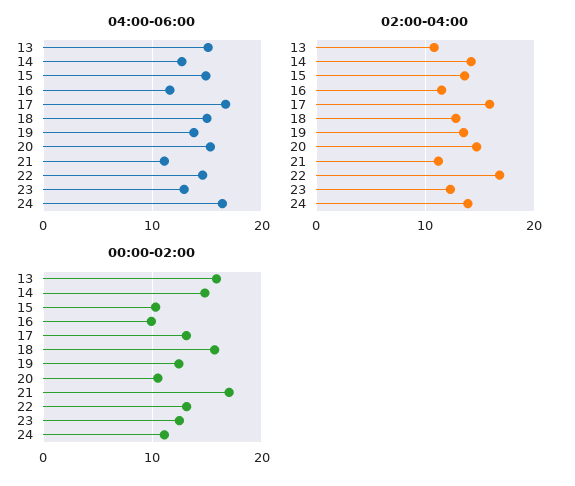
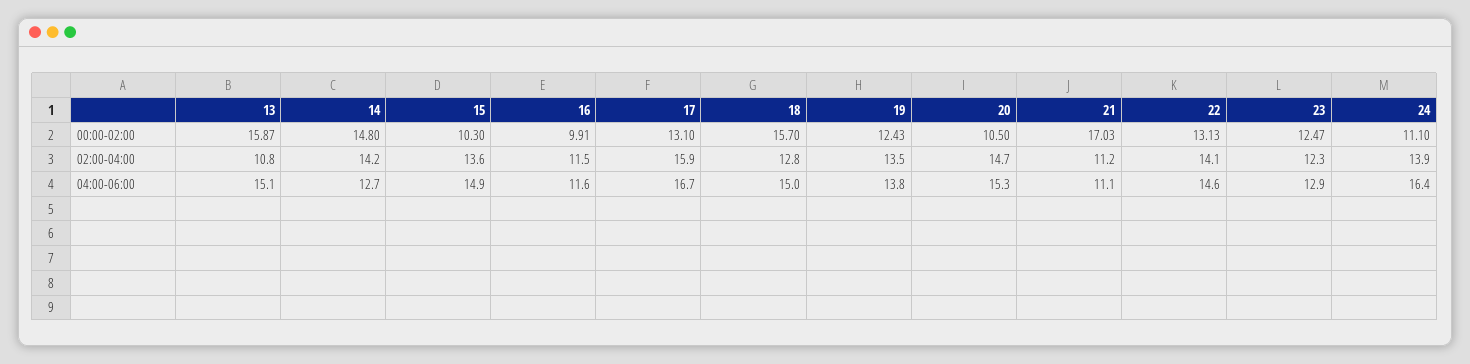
02:00-04:00, 22: 17 -> 14.1

